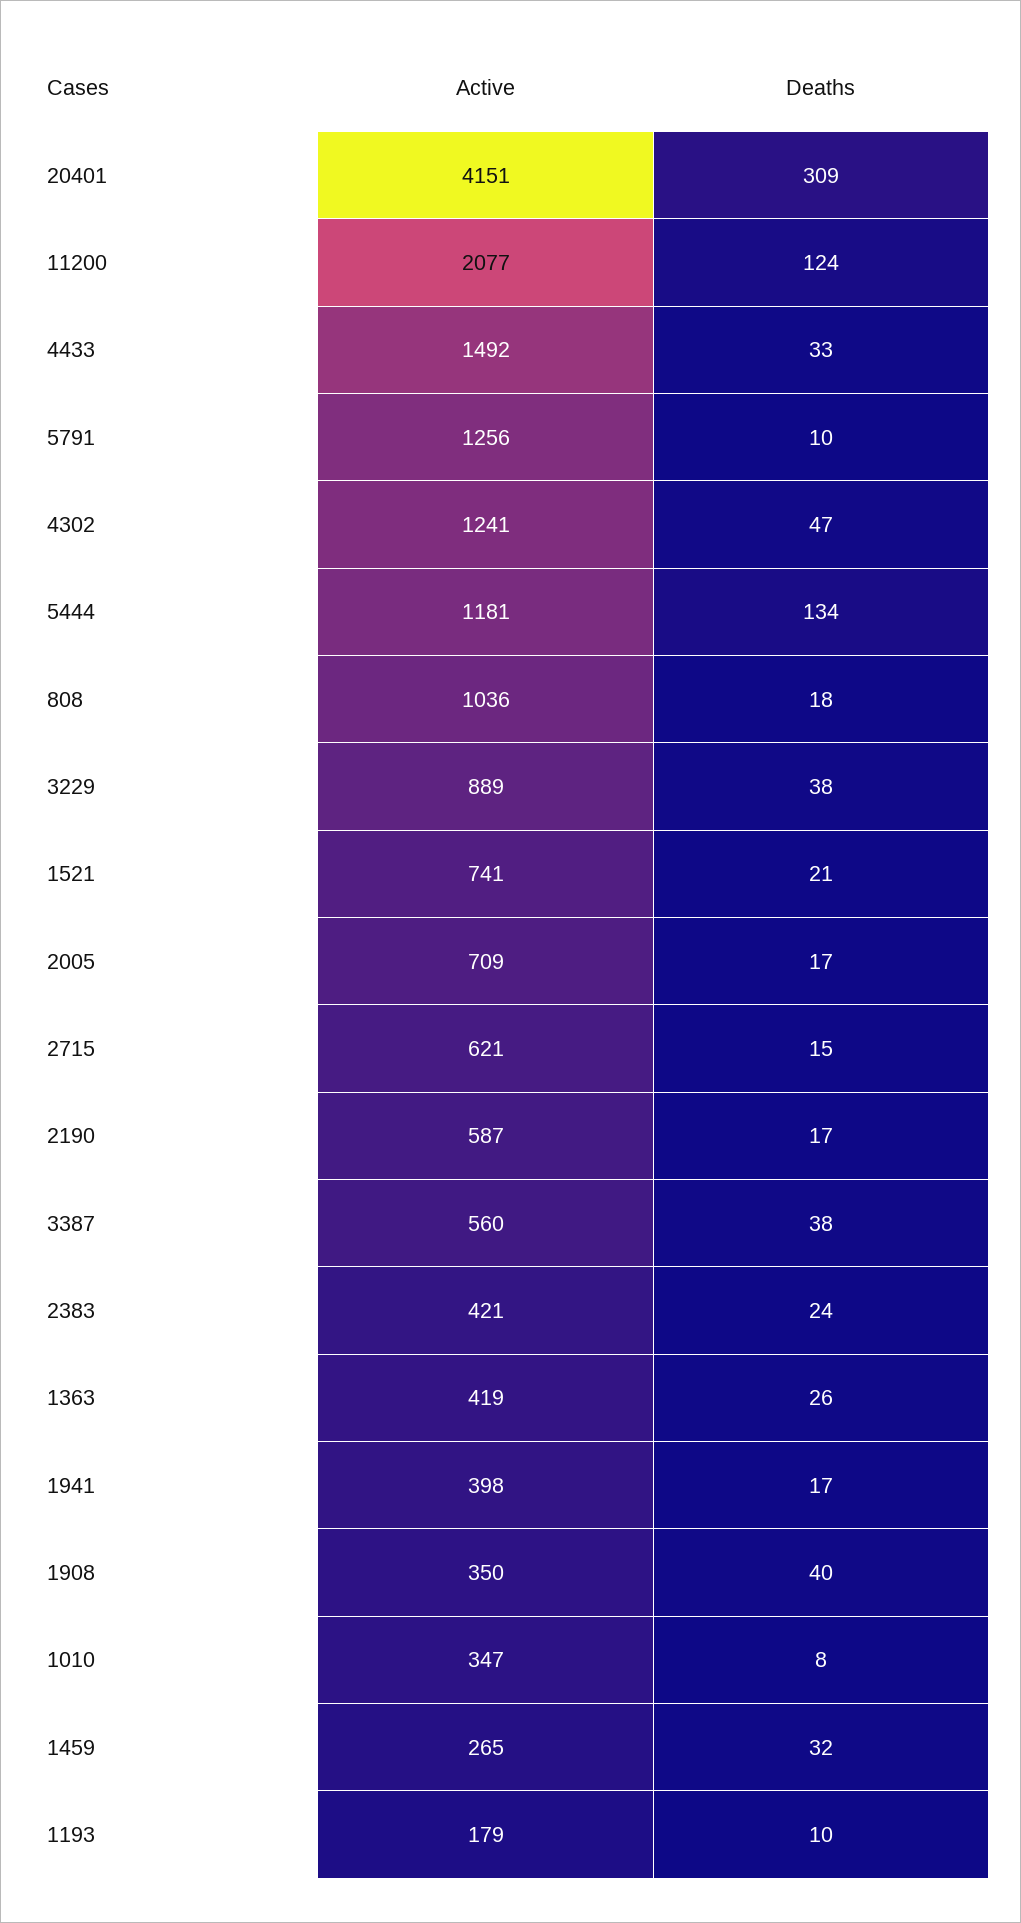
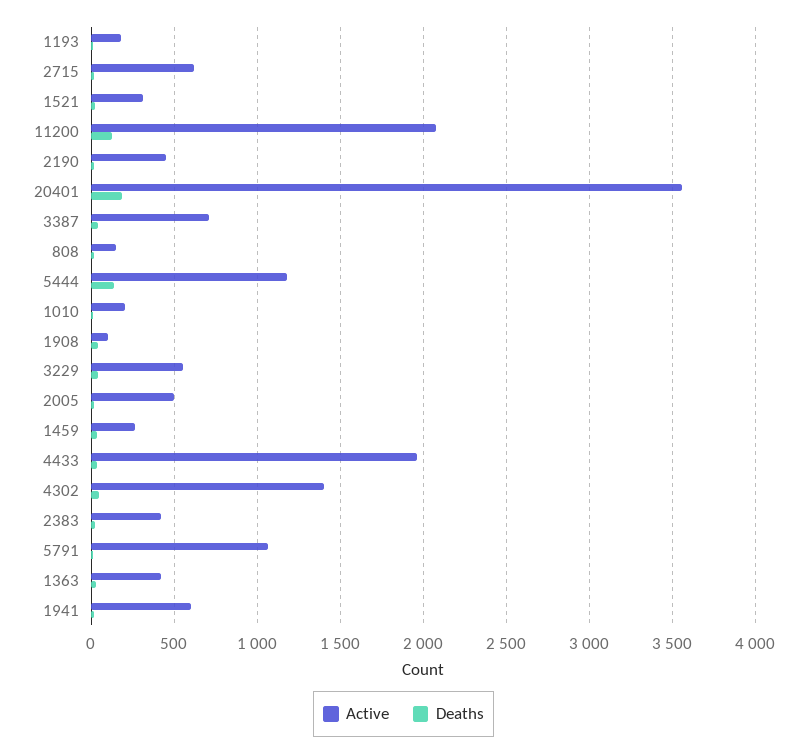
Active, 20401: 4151 -> 3550
Deaths, 20401: 309 -> 200
Active, 4433: 1492 -> 1950
Active, 5791: 1256 -> 1050
Active, 4302: 1241 -> 1400
Active, 808: 1036 -> 150
Active, 3229: 889 -> 550
Active, 1521: 741 -> 300
Active, 2005: 709 -> 500
Active, 2190: 587 -> 450
Active, 3387: 560 -> 700
Active, 1941: 398 -> 600
Active, 1908: 350 -> 100
Active, 1010: 347 -> 200

